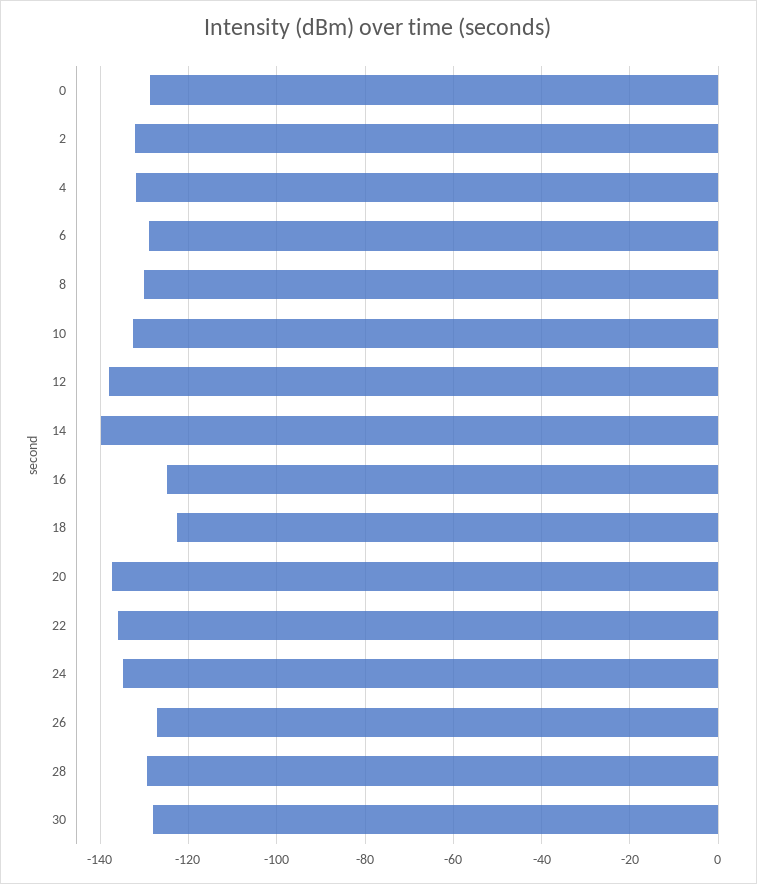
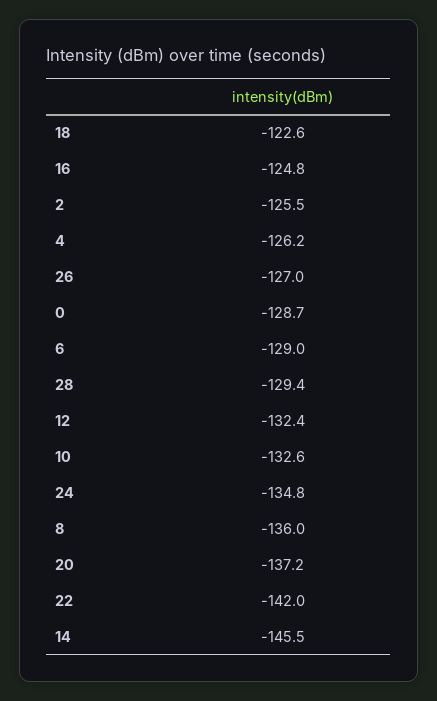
2: -132 -> -125.5
4: -132 -> -126.2
8: -130 -> -136
12: -138 -> -132.4
14: -140 -> -145.5
22: -136 -> -142
30: -128 -> none

